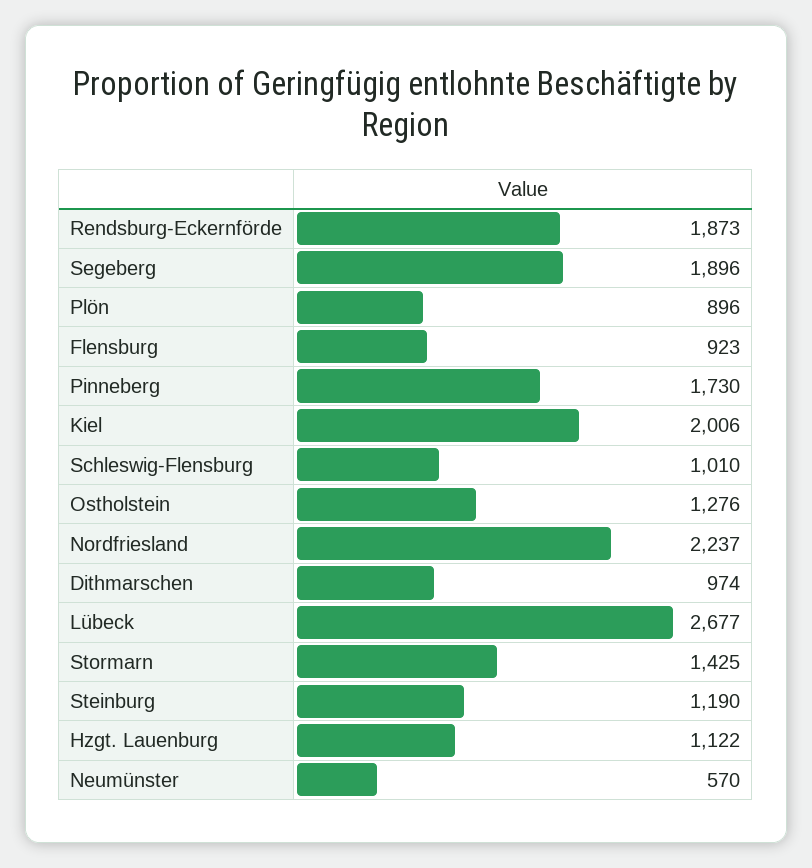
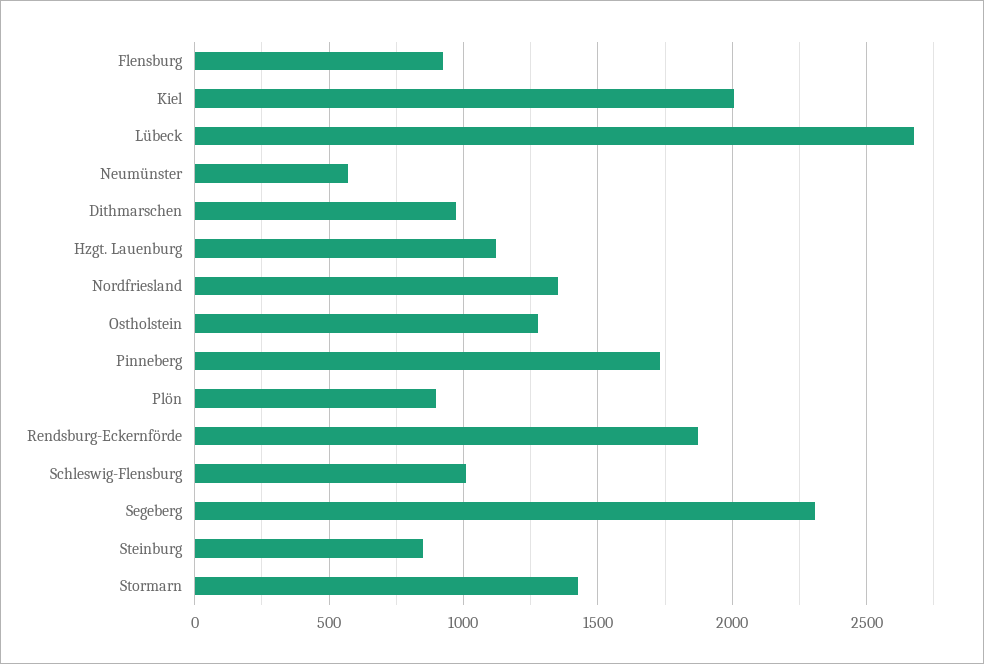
Segeberg: 1896 -> 2300
Nordfriesland: 2237 -> 1350
Steinburg: 1190 -> 850

